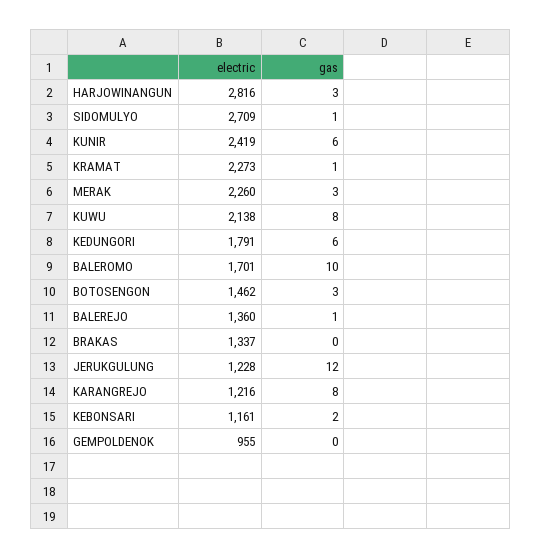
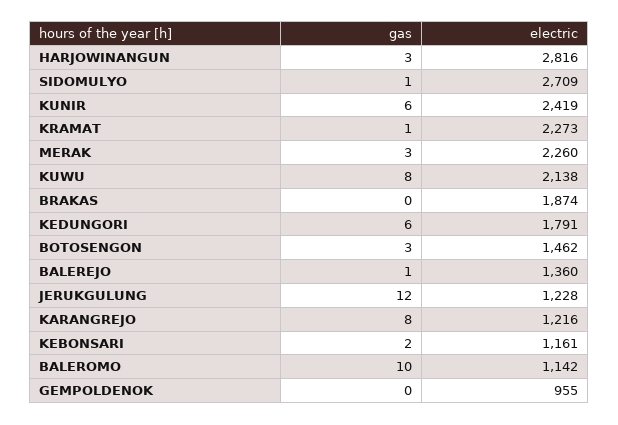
electric, BALEROMO: 1701 -> 1142
electric, BRAKAS: 1337 -> 1874

